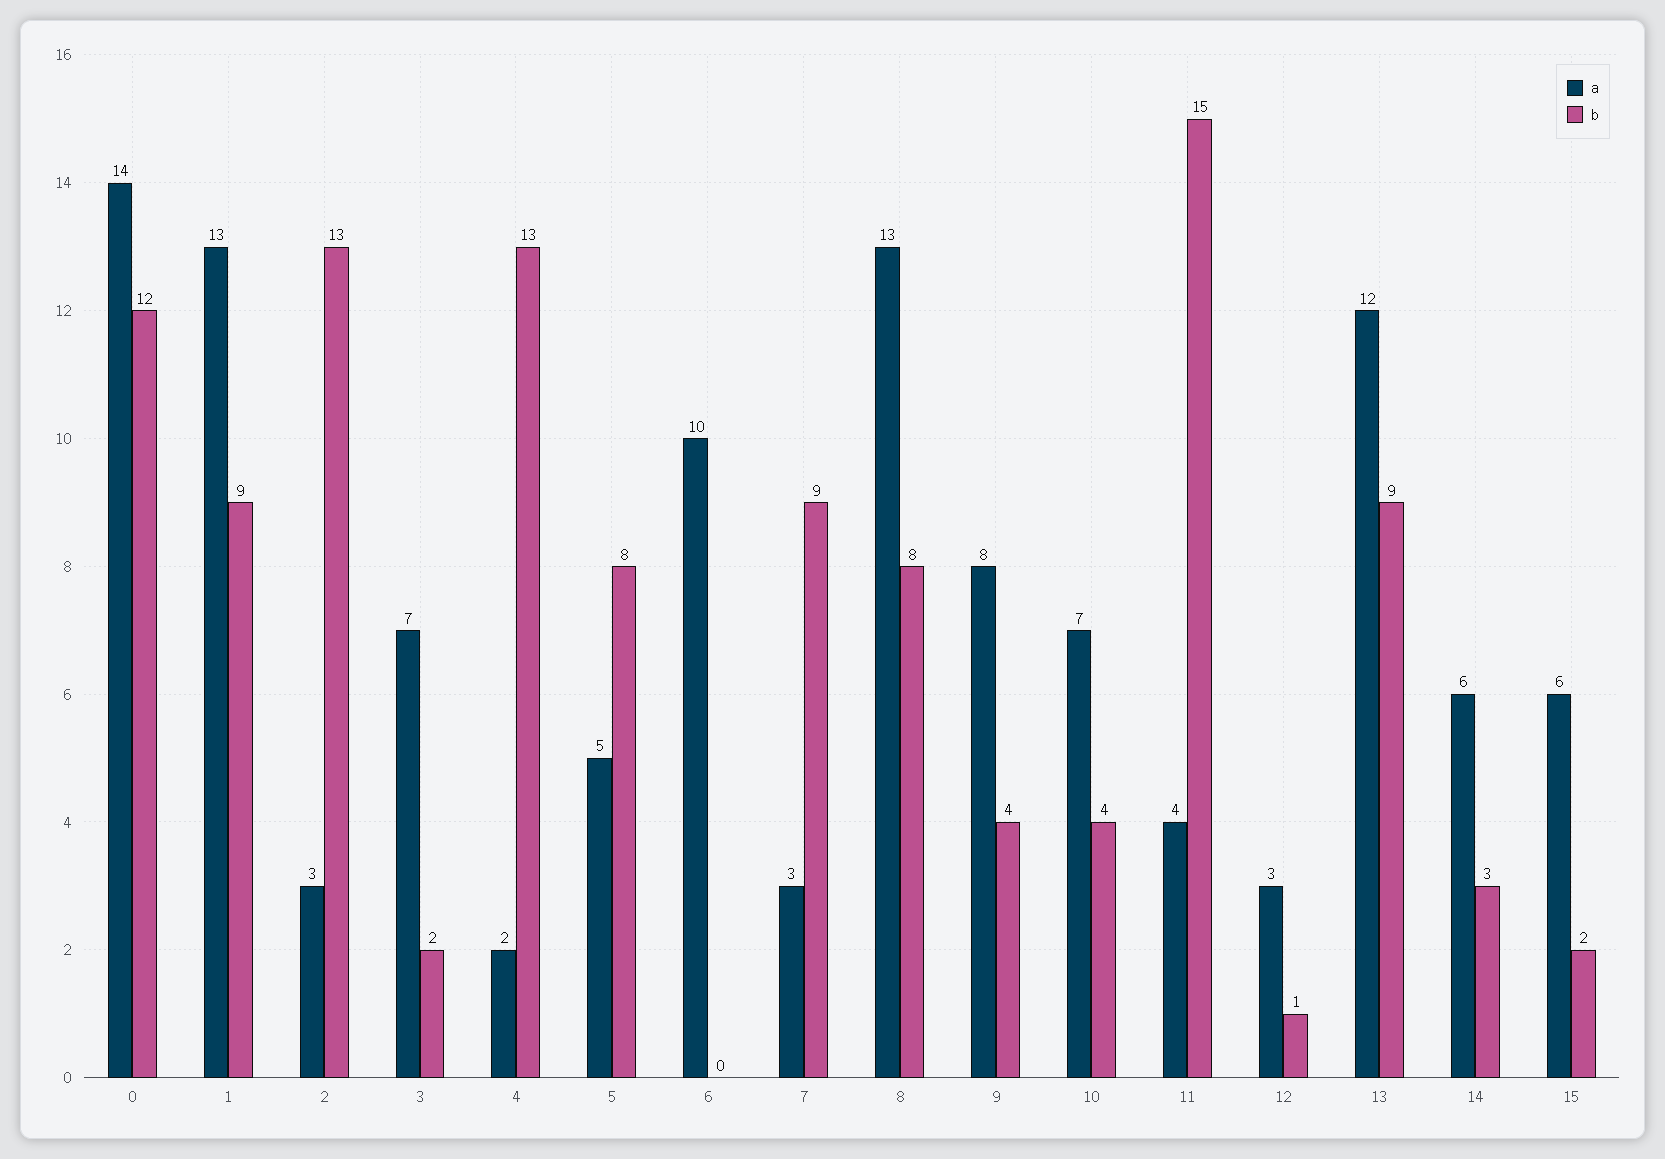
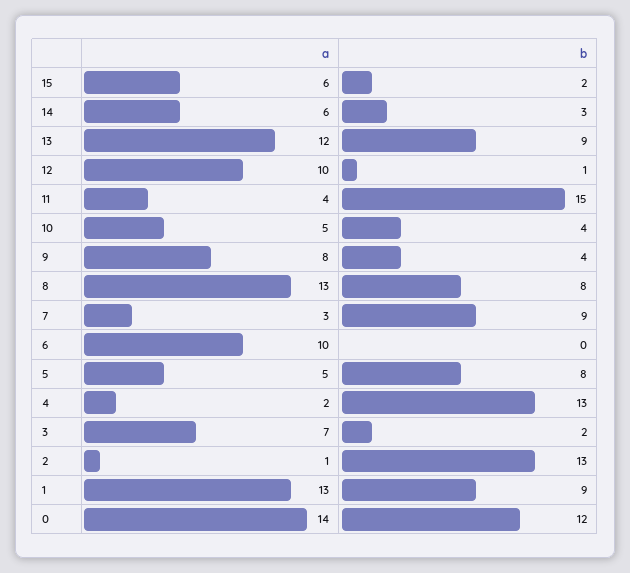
a, 2: 3 -> 1
a, 10: 7 -> 5
a, 12: 3 -> 10

